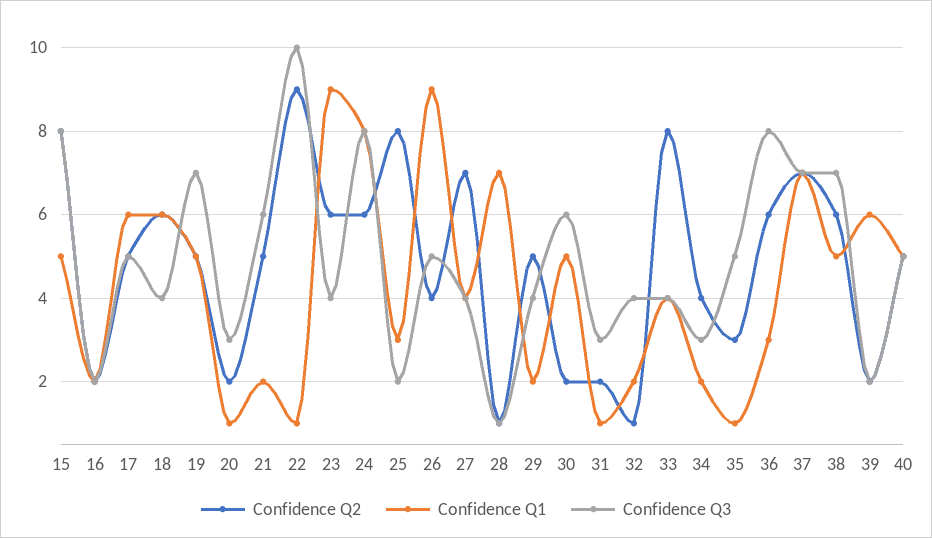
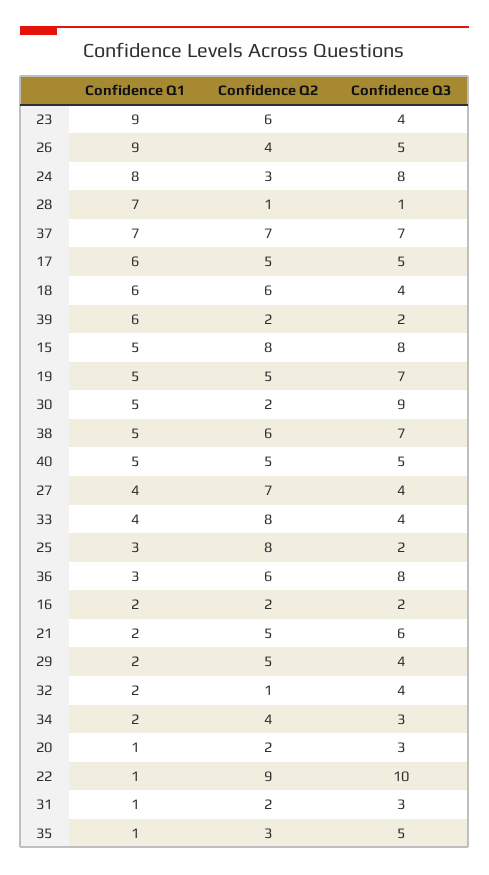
Confidence Q2, 24: 6 -> 3
Confidence Q3, 30: 6 -> 9

